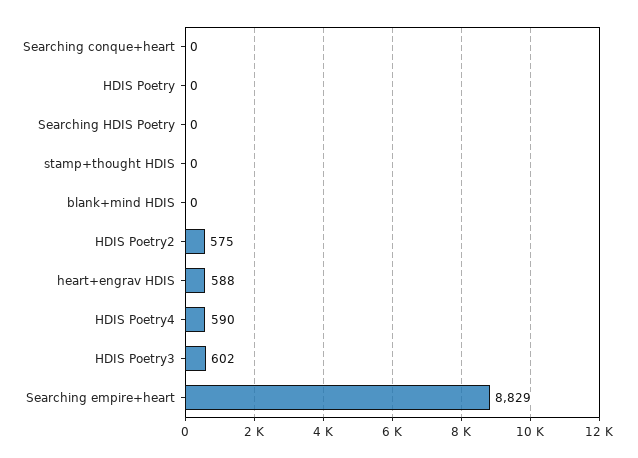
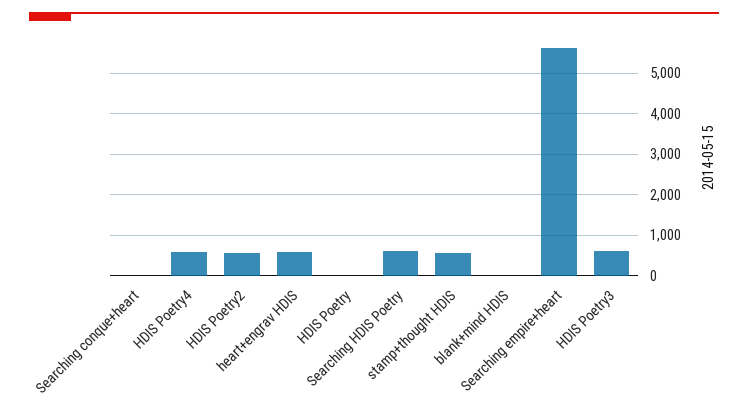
Searching HDIS Poetry: 0 -> 600
stamp+thought HDIS: 0 -> 600
Searching empire+heart: 8829 -> 5600

